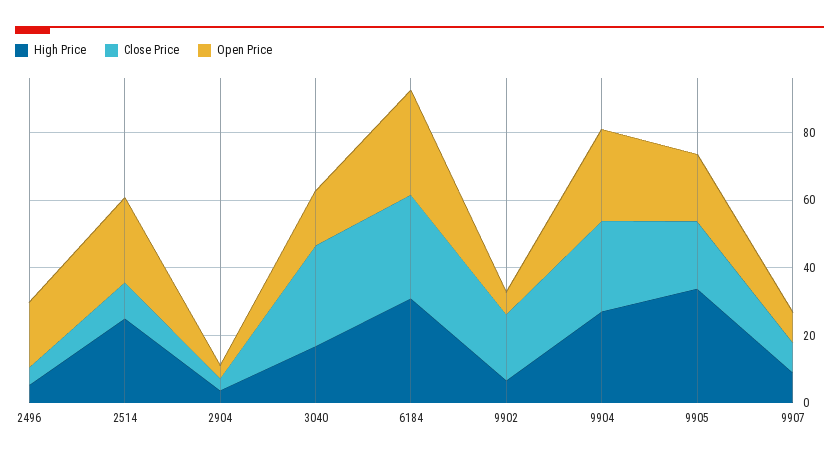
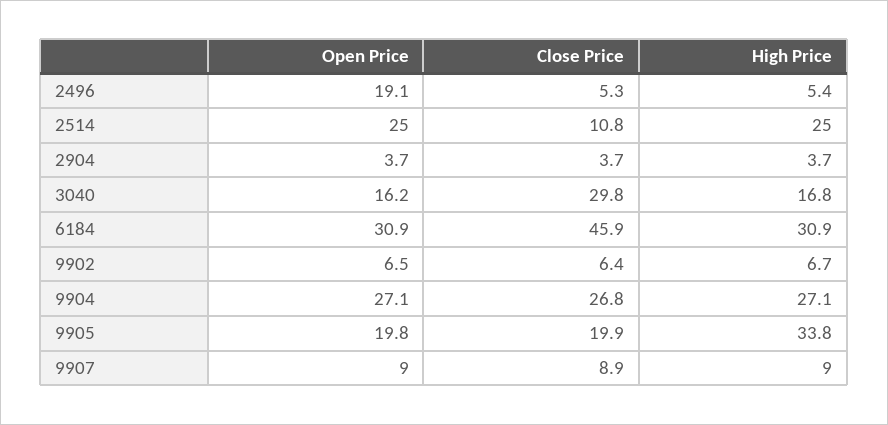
Close Price, 6184: 30 -> 45.9
Close Price, 9902: 20 -> 6.4

